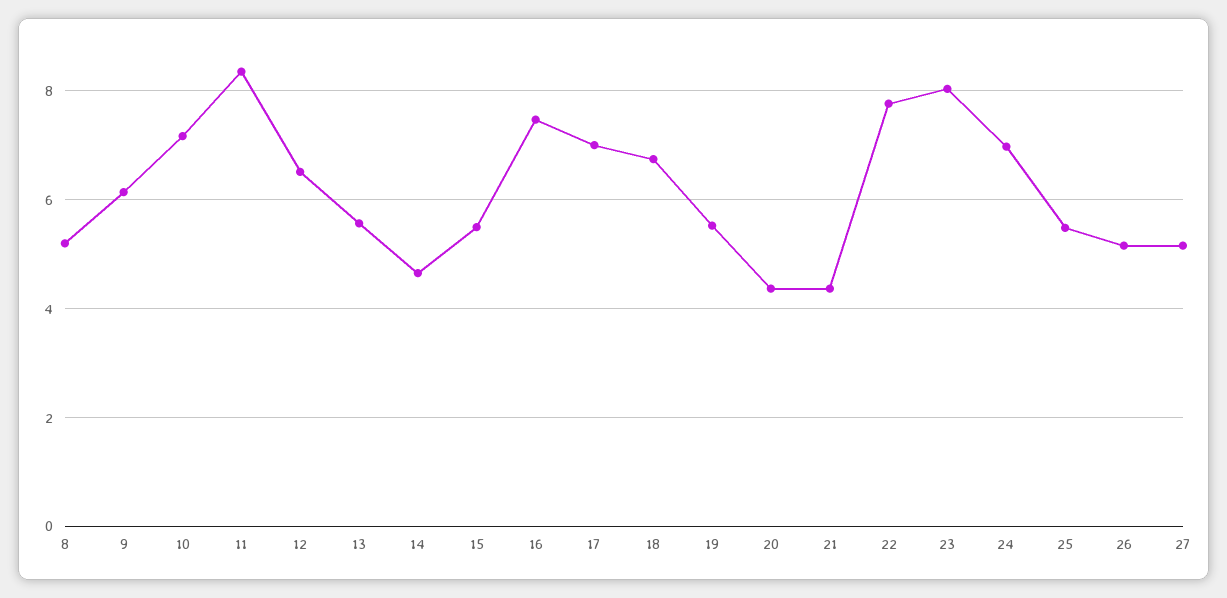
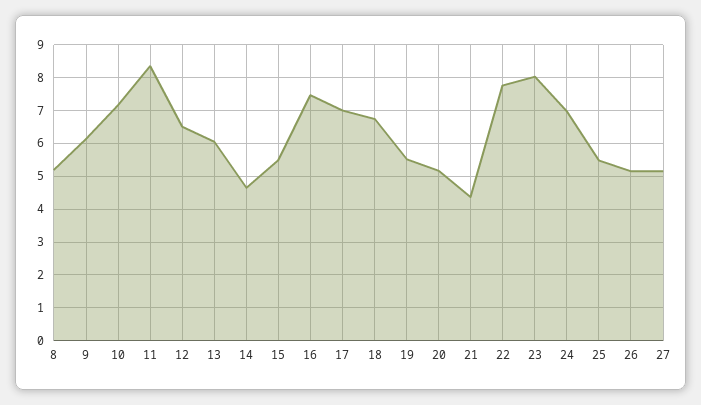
13: 5.6 -> 6
20: 4.4 -> 5.2

